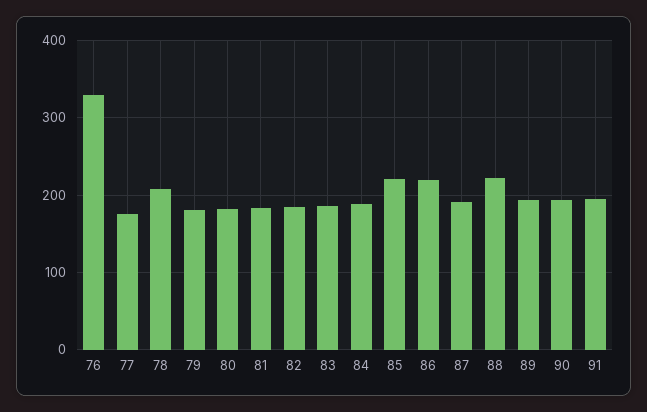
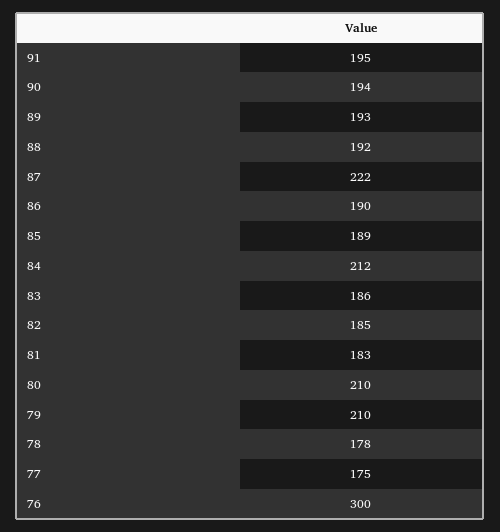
76: 330 -> 300
78: 210 -> 178
79: 180 -> 210
80: 180 -> 210
84: 190 -> 212
85: 220 -> 189
86: 220 -> 190
87: 190 -> 222
88: 220 -> 192

